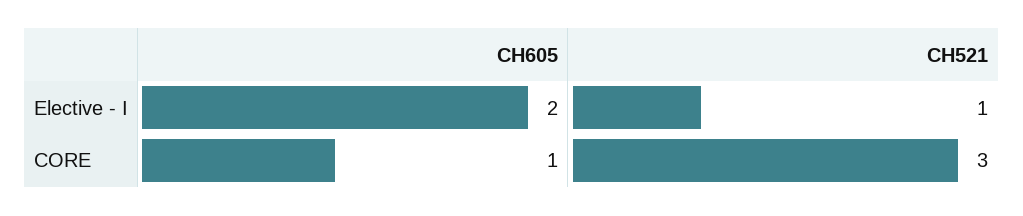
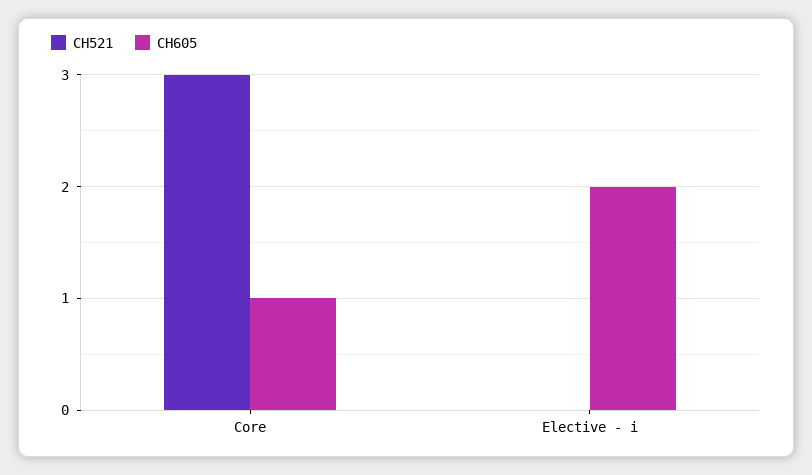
CH521, Elective - I: 1 -> 0

